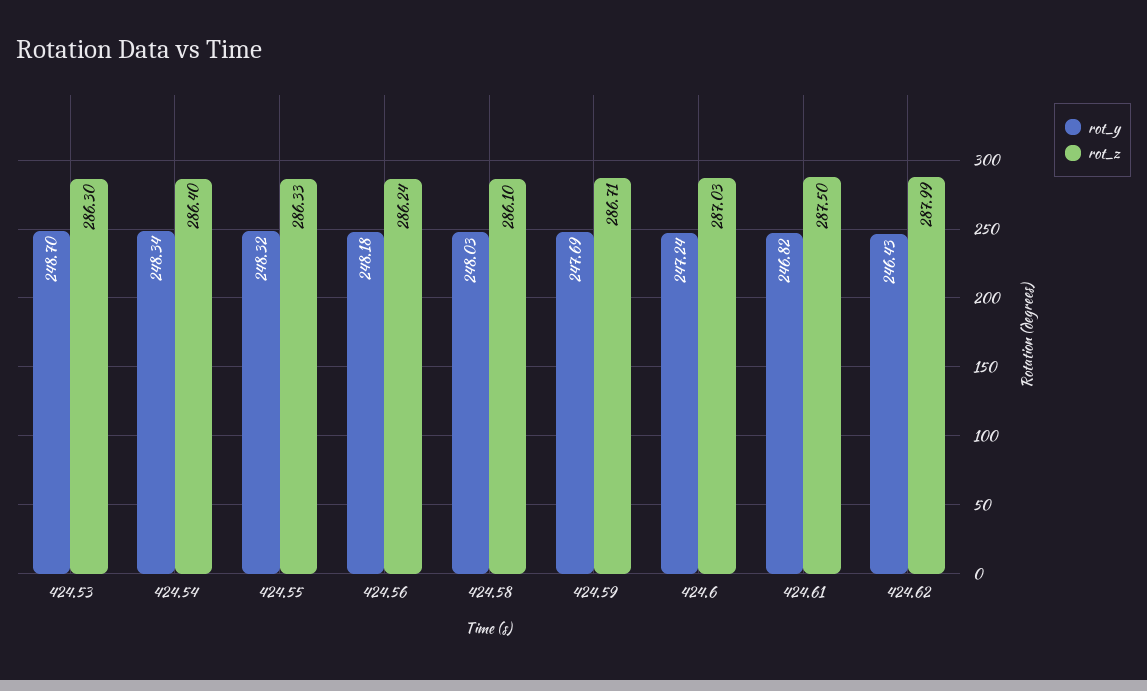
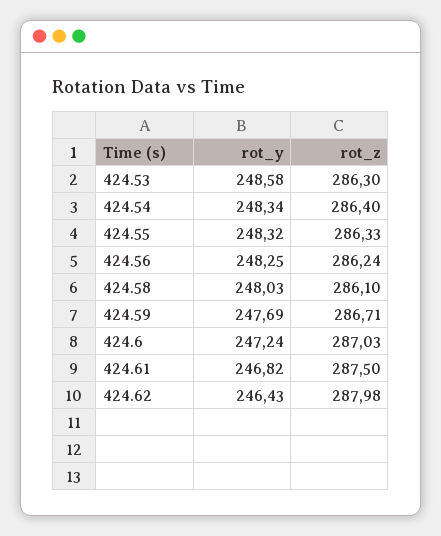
rot_y, 424.53: 248.7 -> 248.58
rot_y, 424.56: 248.18 -> 248.25
rot_z, 424.62: 287.99 -> 287.98

